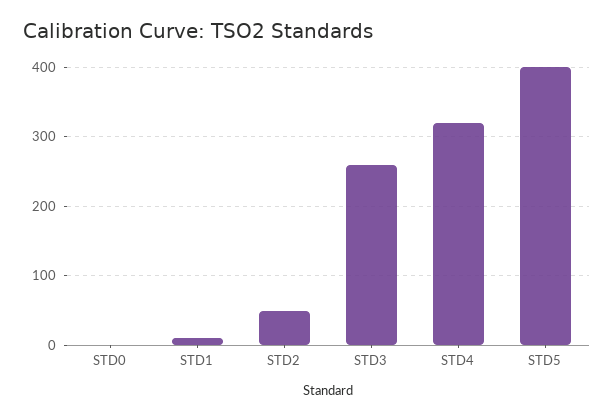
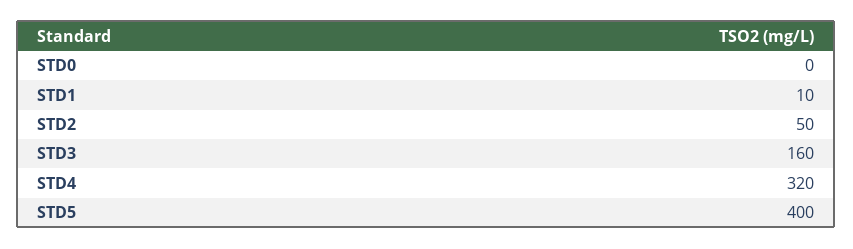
STD3: 260 -> 160

